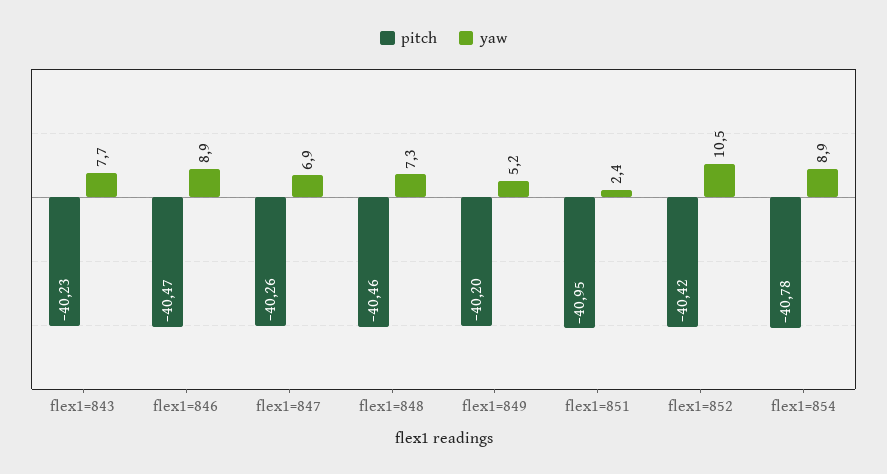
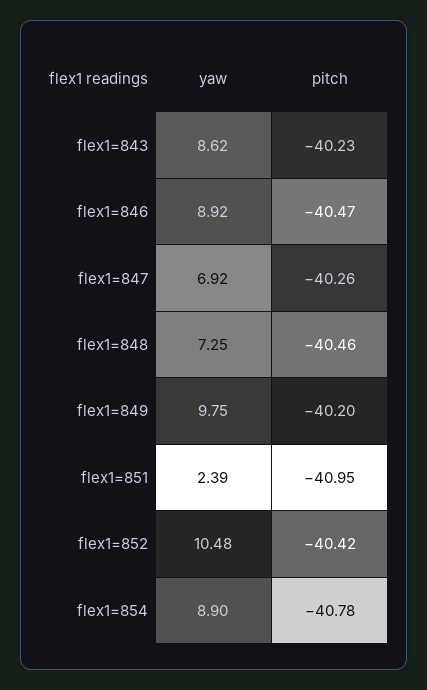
yaw, flex1=843: 7.7 -> 8.62
yaw, flex1=849: 5.2 -> 9.75

